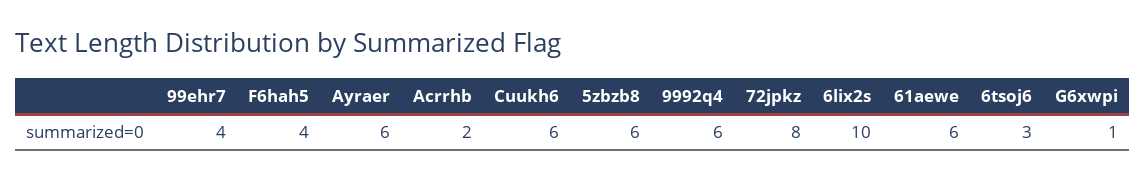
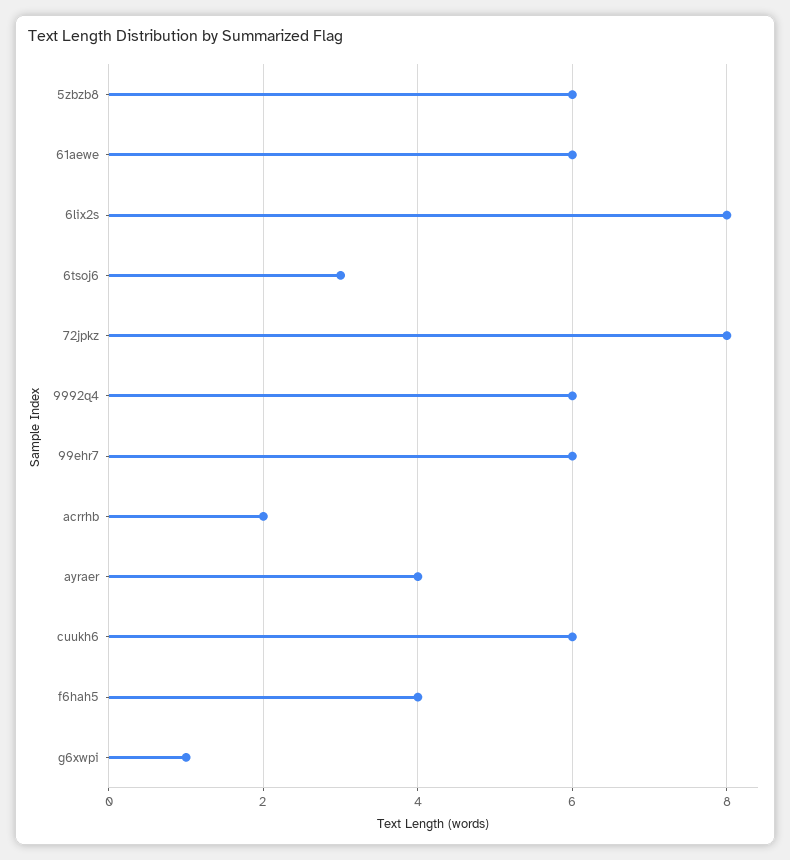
99ehr7: 4 -> 6
Ayraer: 6 -> 4
6lix2s: 10 -> 8

